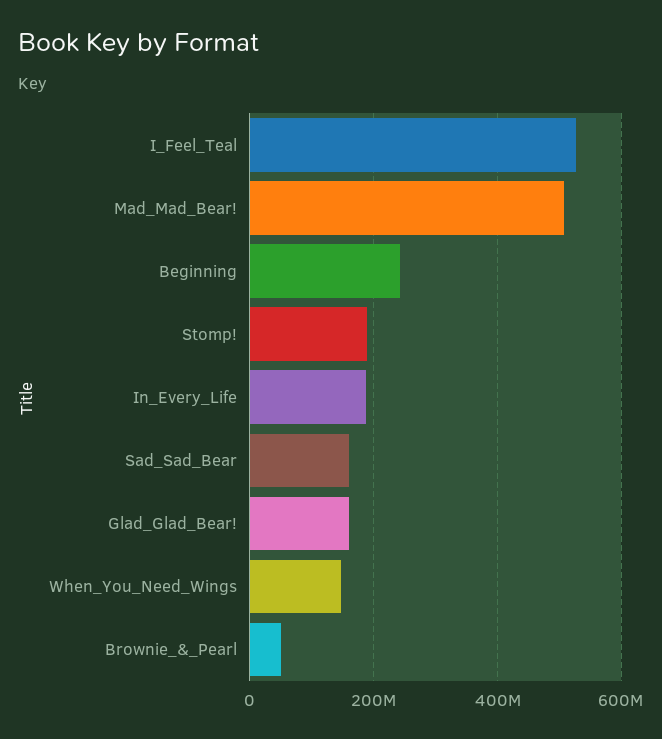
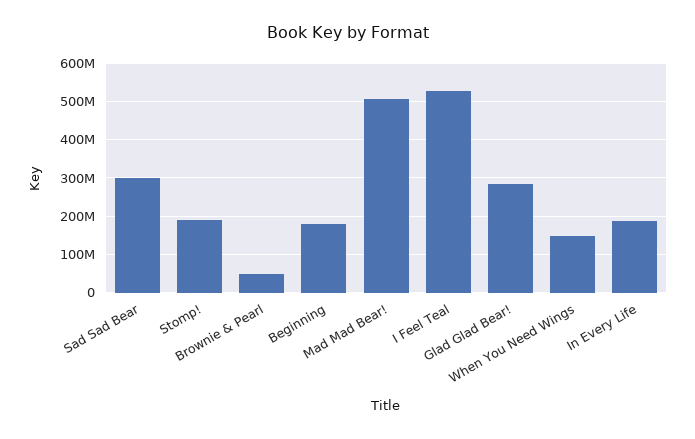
Beginning: 240000000 -> 180000000
Sad_Sad_Bear: 160000000 -> 300000000
Glad_Glad_Bear!: 160000000 -> 280000000

